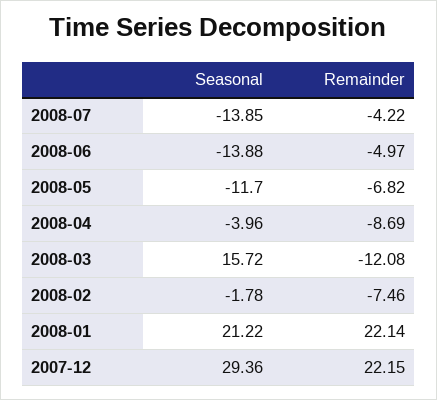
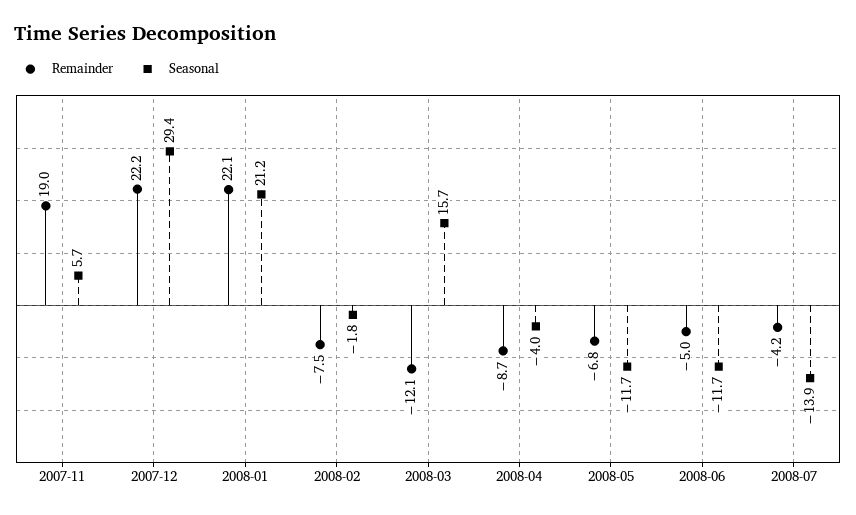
Seasonal, 2008-06: -13.88 -> -11.7
Remainder, 2007-11: none -> 19
Seasonal, 2007-11: none -> 5.7

